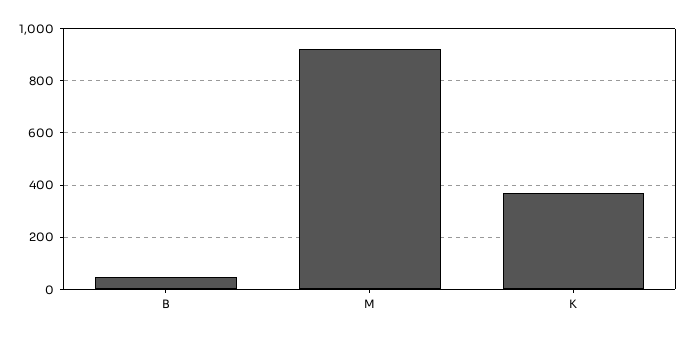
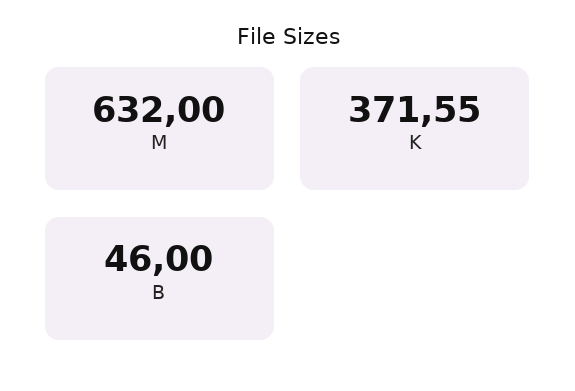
M: 925 -> 632

